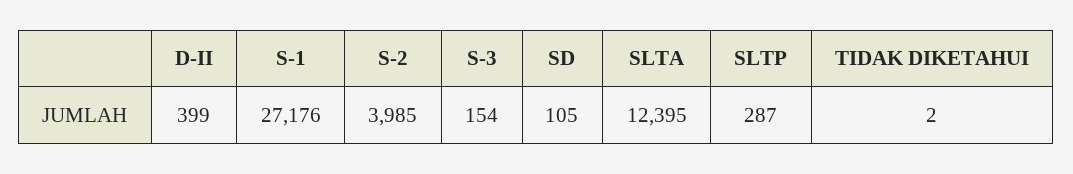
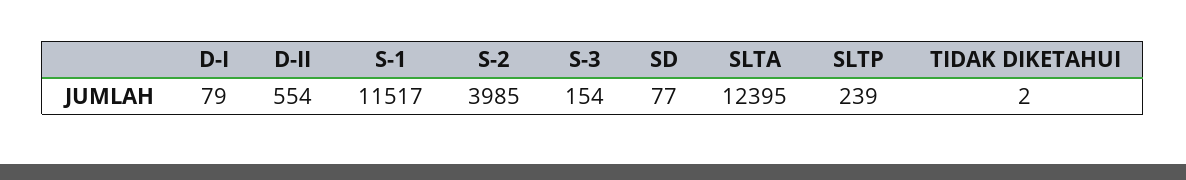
D-II: 399 -> 554
S-1: 27176 -> 11517
SD: 105 -> 77
SLTP: 287 -> 239
D-I: none -> 79

